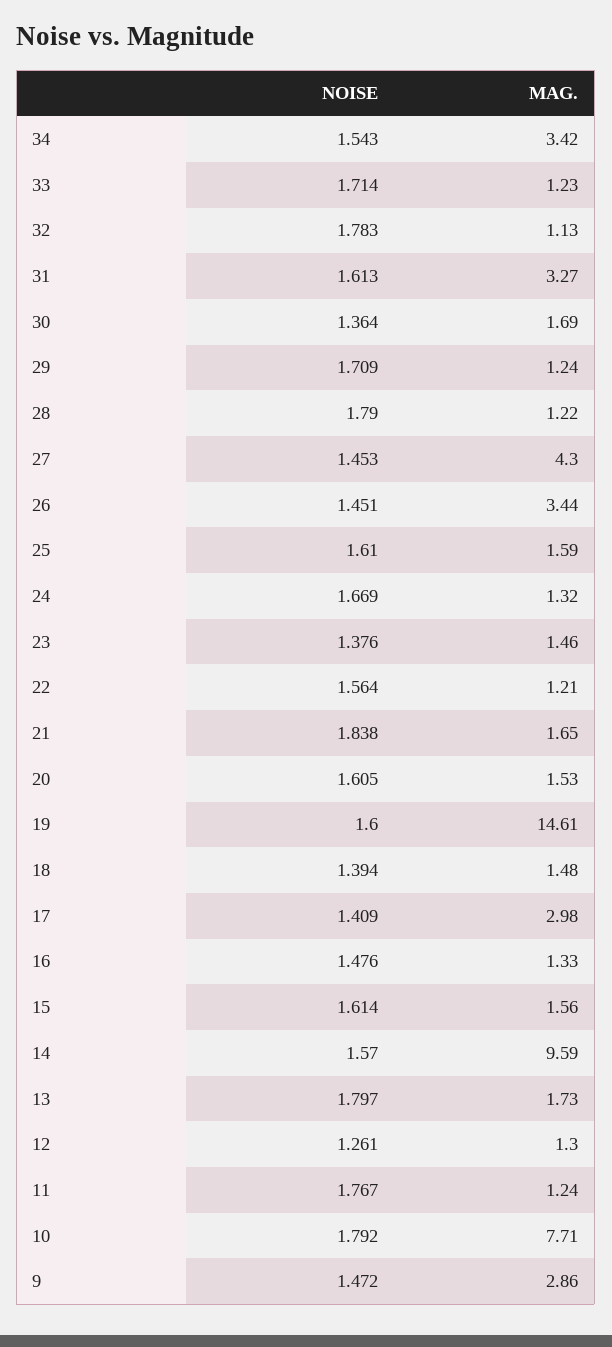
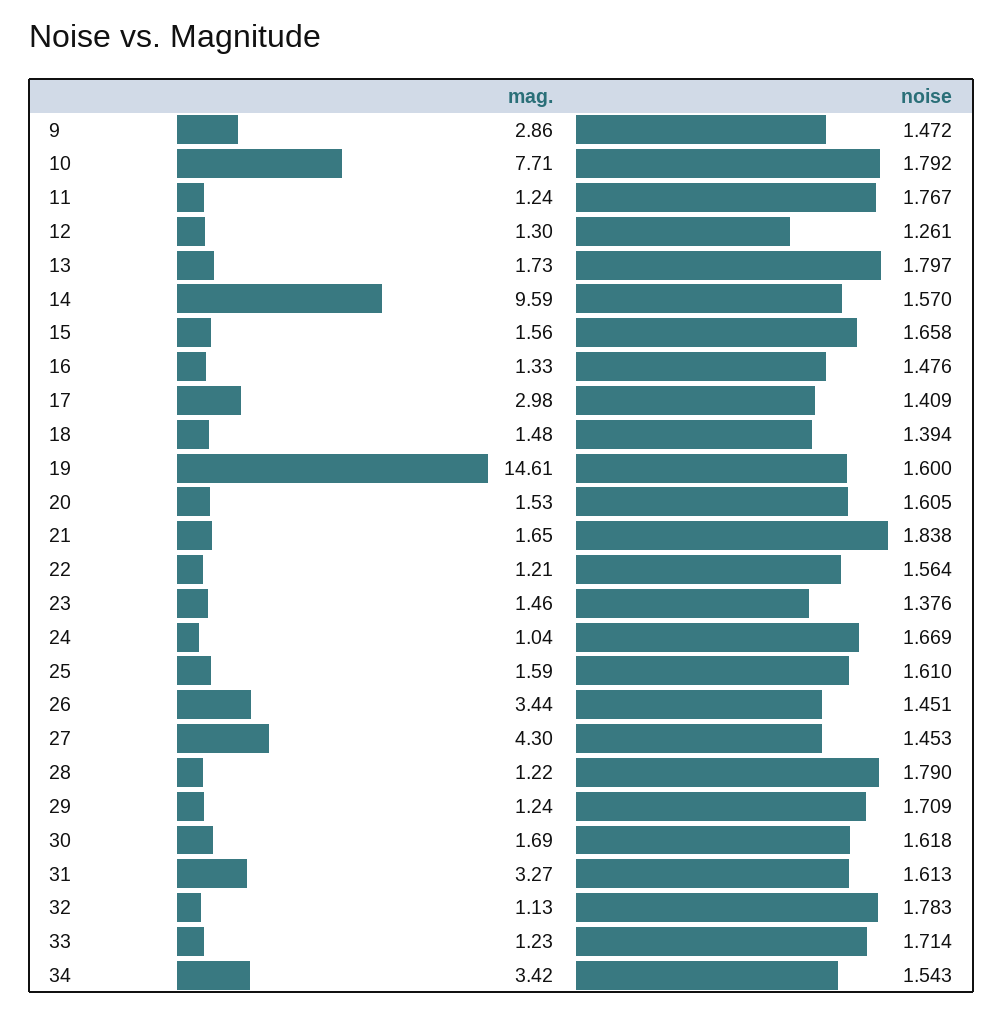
NOISE, 30: 1.364 -> 1.618
MAG., 24: 1.32 -> 1.04
NOISE, 15: 1.614 -> 1.658

